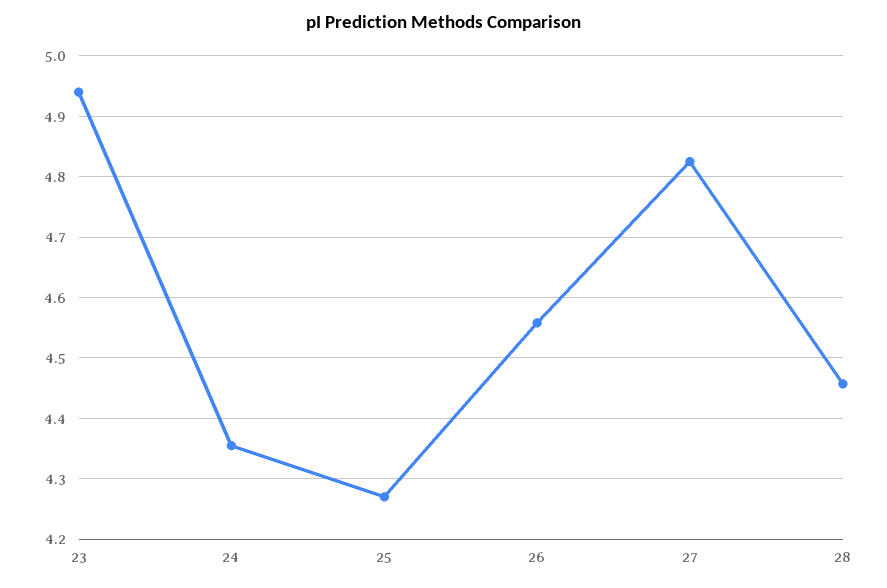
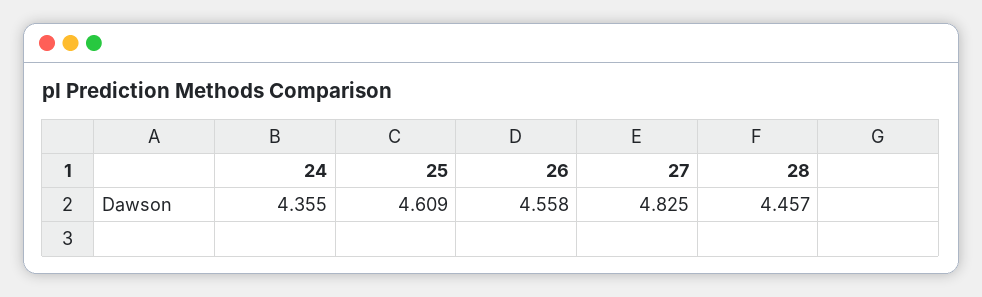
23: 4.94 -> none
25: 4.27 -> 4.609

